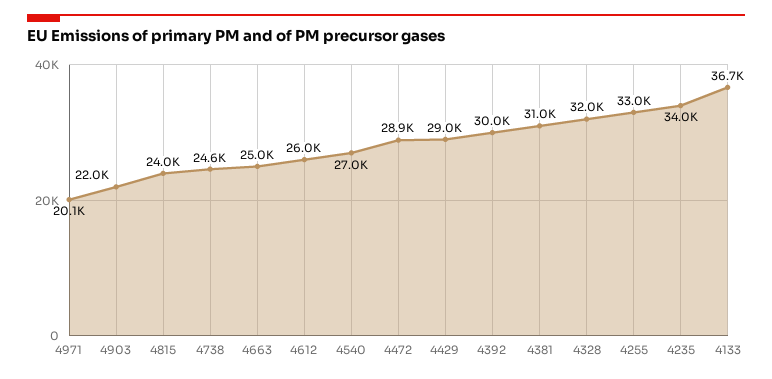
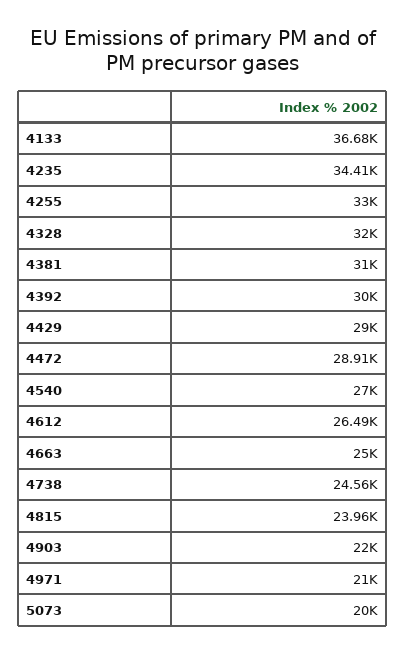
4971: 20100 -> 21000
4612: 26000 -> 26490
4235: 34000 -> 34410
5073: none -> 20000

